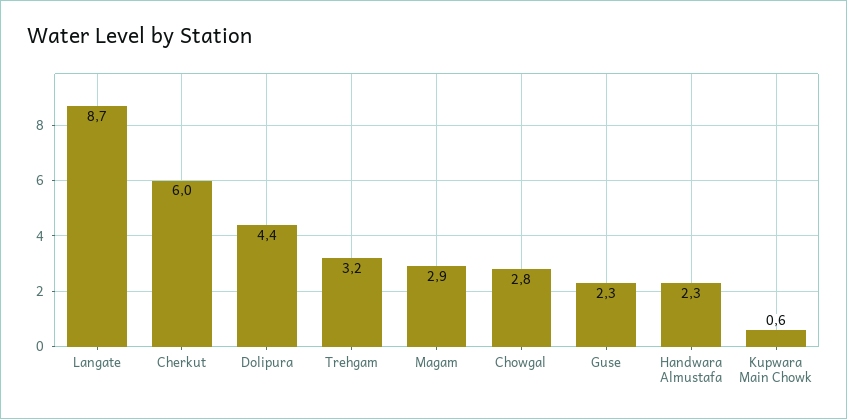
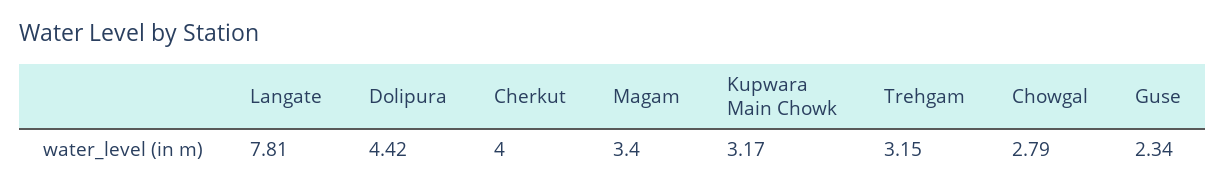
Langate: 8.7 -> 7.81
Cherkut: 6 -> 4
Magam: 2.9 -> 3.4
Handwara Almustafa: 2.3 -> none
Kupwara Main Chowk: 0.6 -> 3.17

